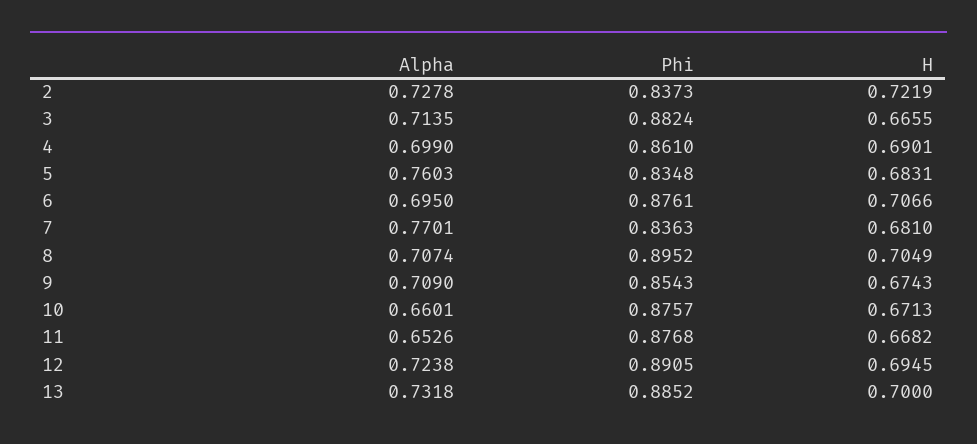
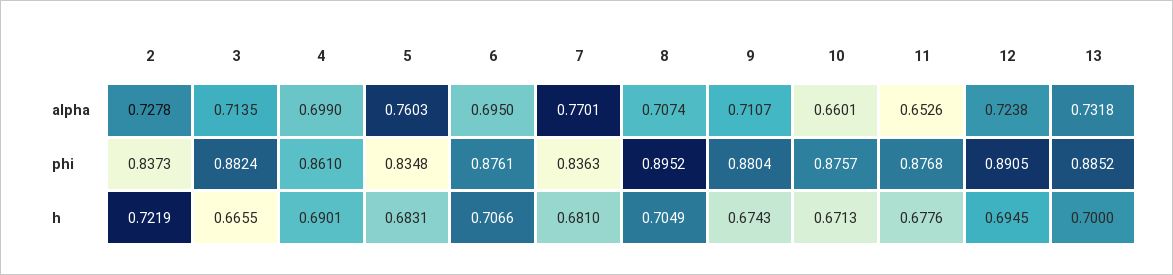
Alpha, 9: 0.709 -> 0.7107
Phi, 9: 0.8543 -> 0.8804
H, 11: 0.6682 -> 0.6776

